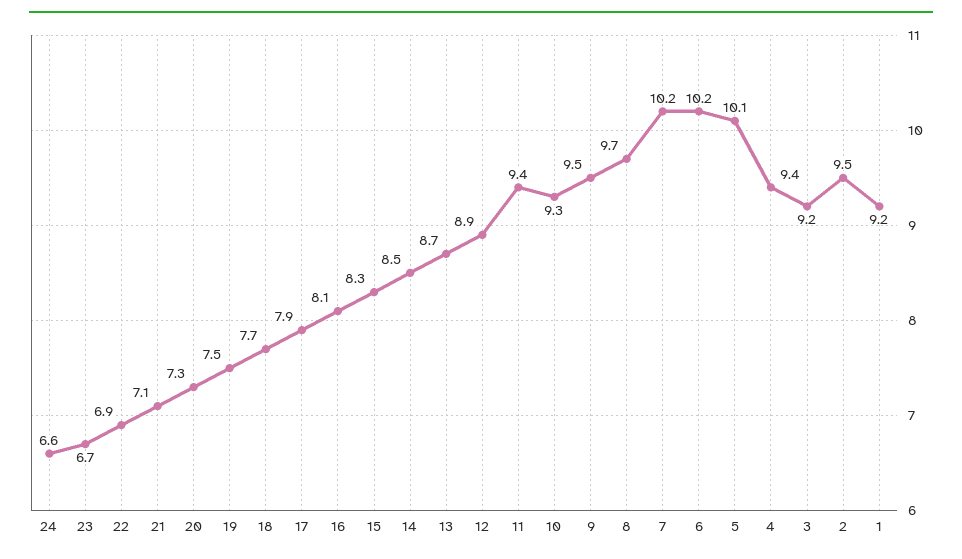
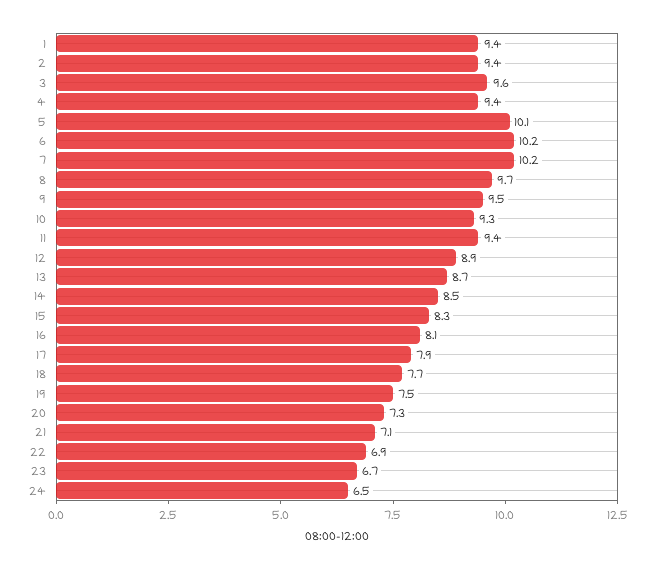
24: 6.6 -> 6.5
3: 9.2 -> 9.6
2: 9.5 -> 9.4
1: 9.2 -> 9.4

